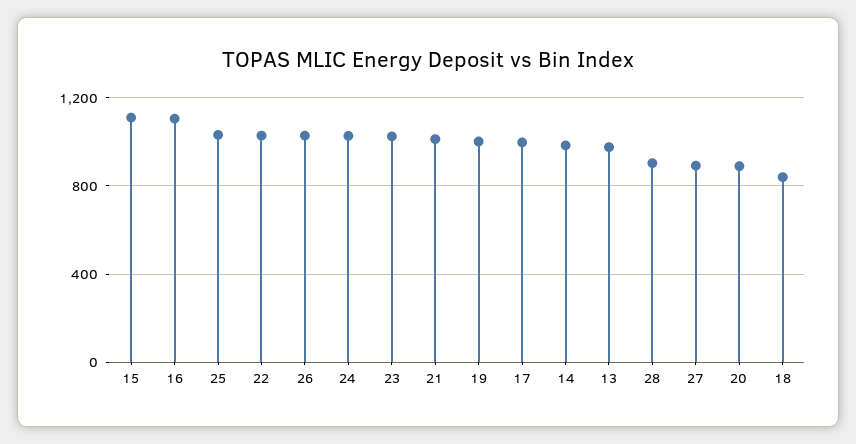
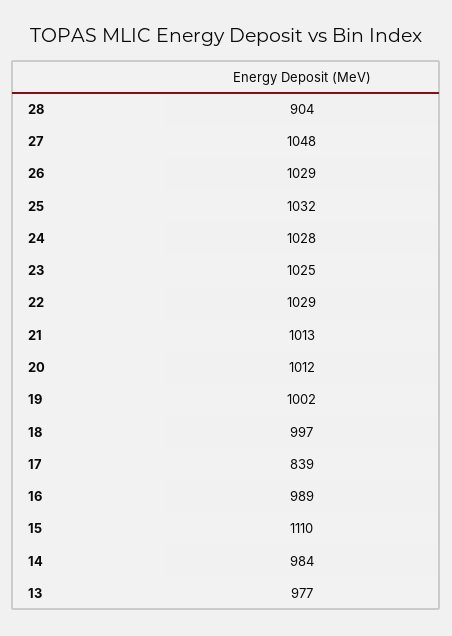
16: 1100 -> 989
17: 1000 -> 839
27: 900 -> 1048
20: 900 -> 1012
18: 850 -> 997

